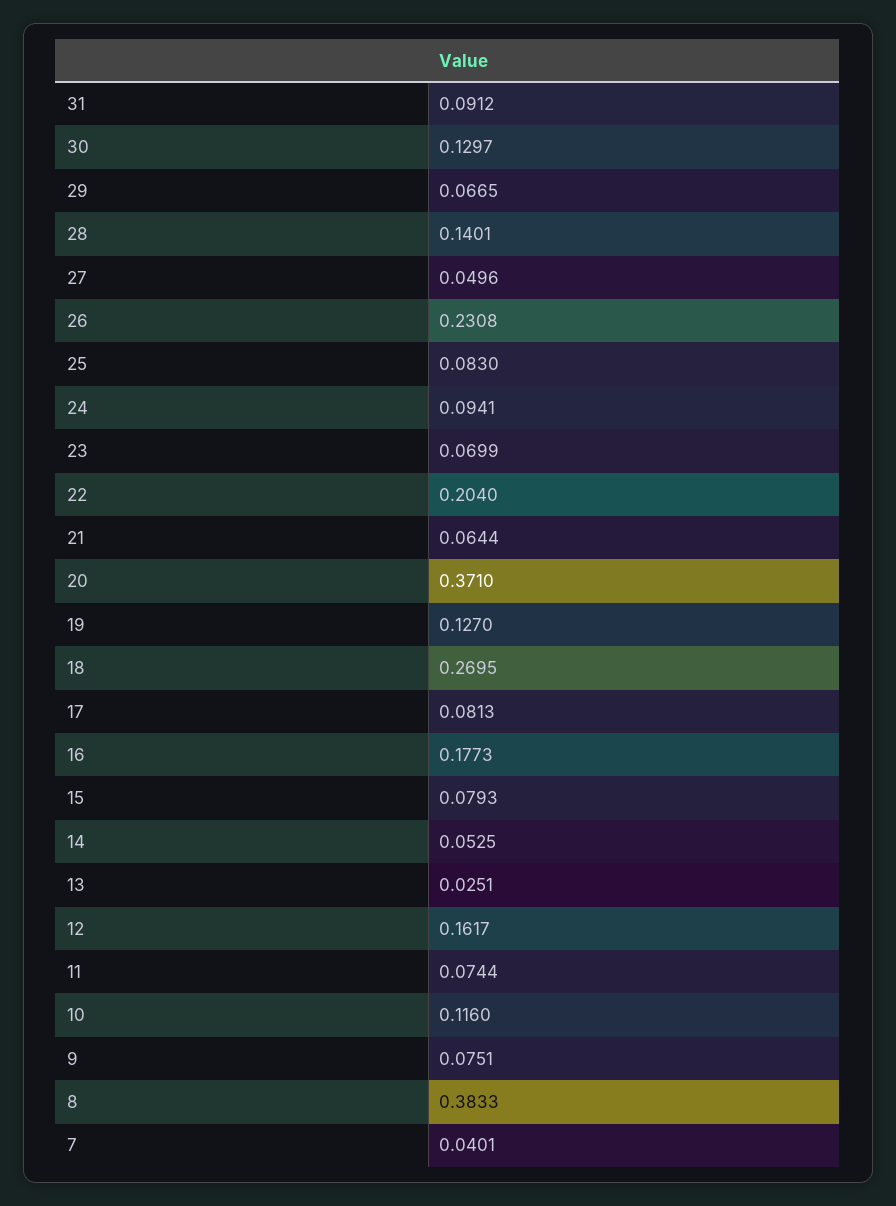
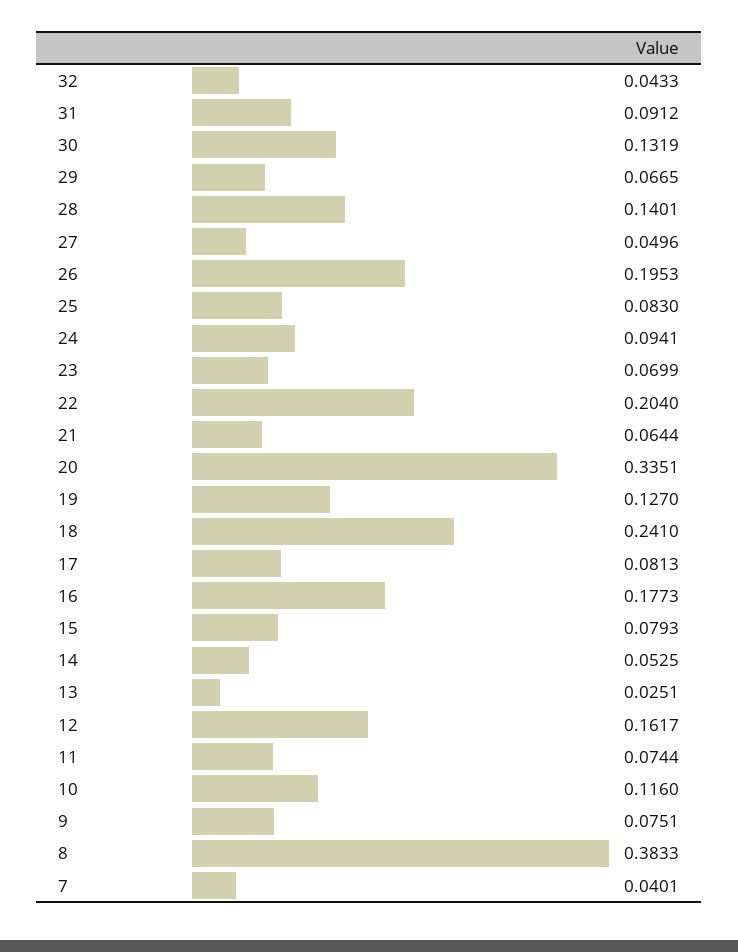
30: 0.1297 -> 0.1319
26: 0.2308 -> 0.1953
20: 0.371 -> 0.3351
18: 0.2695 -> 0.241
32: none -> 0.0433

